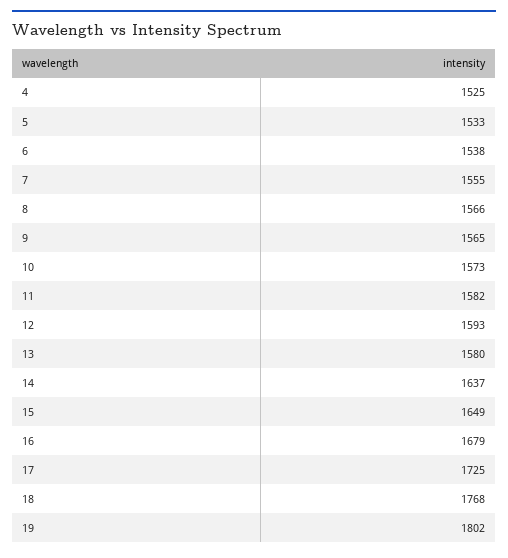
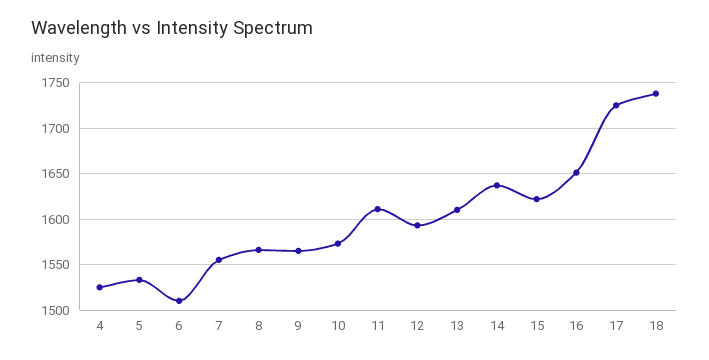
6: 1538 -> 1510
11: 1582 -> 1610
13: 1580 -> 1610
15: 1649 -> 1620
16: 1679 -> 1650
18: 1768 -> 1740
19: 1802 -> none

